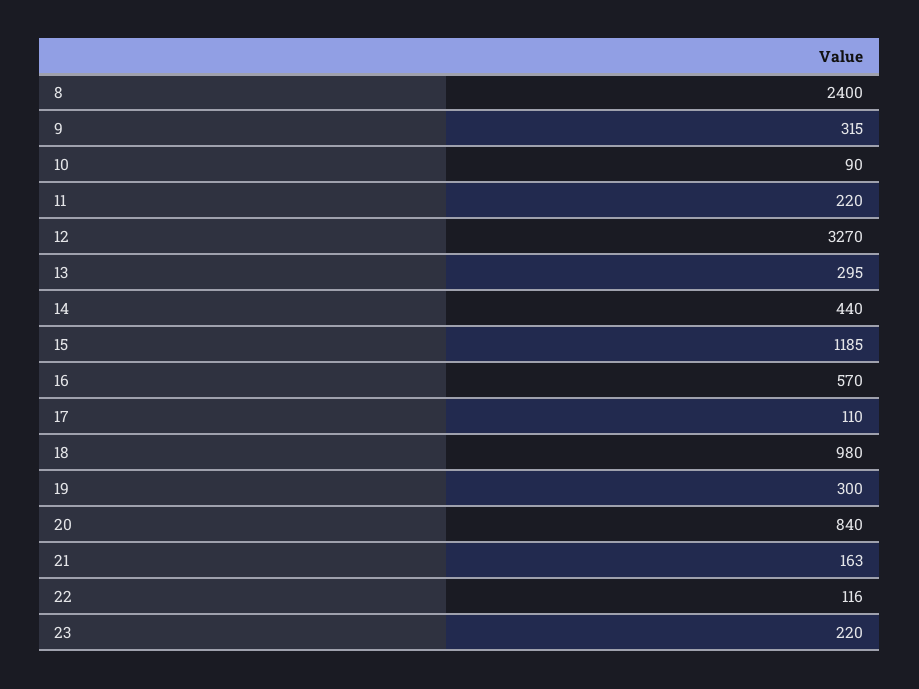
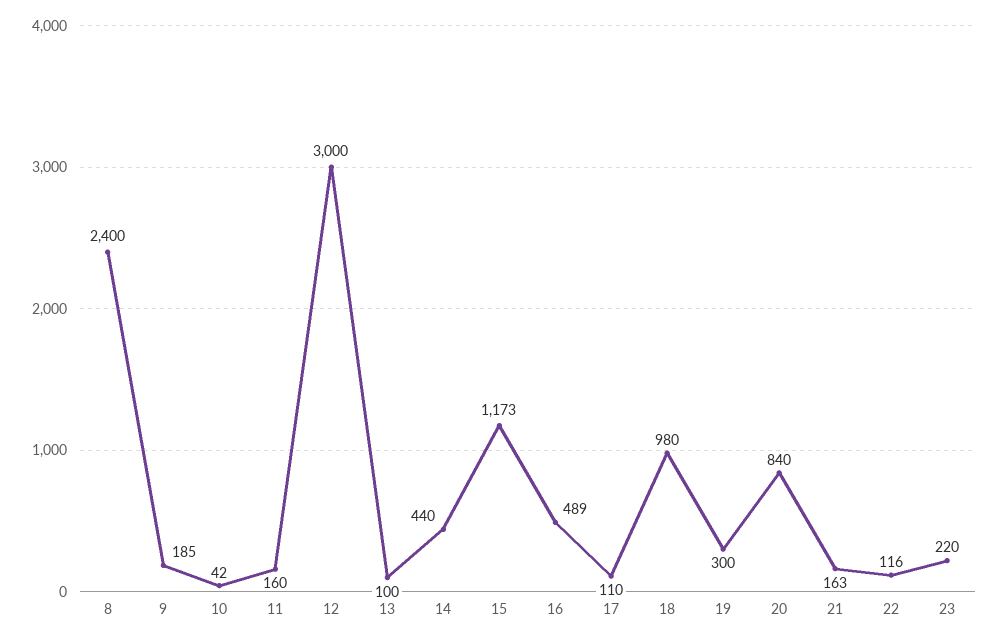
9: 315 -> 185
10: 90 -> 42
11: 220 -> 160
12: 3270 -> 3000
13: 295 -> 100
15: 1185 -> 1173
16: 570 -> 489

